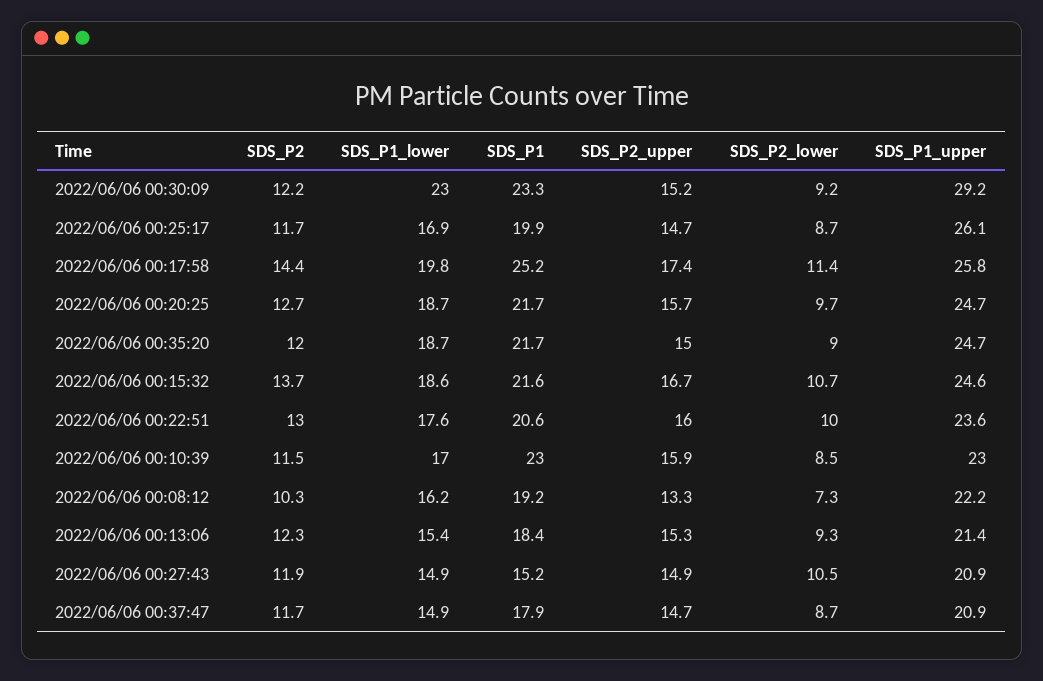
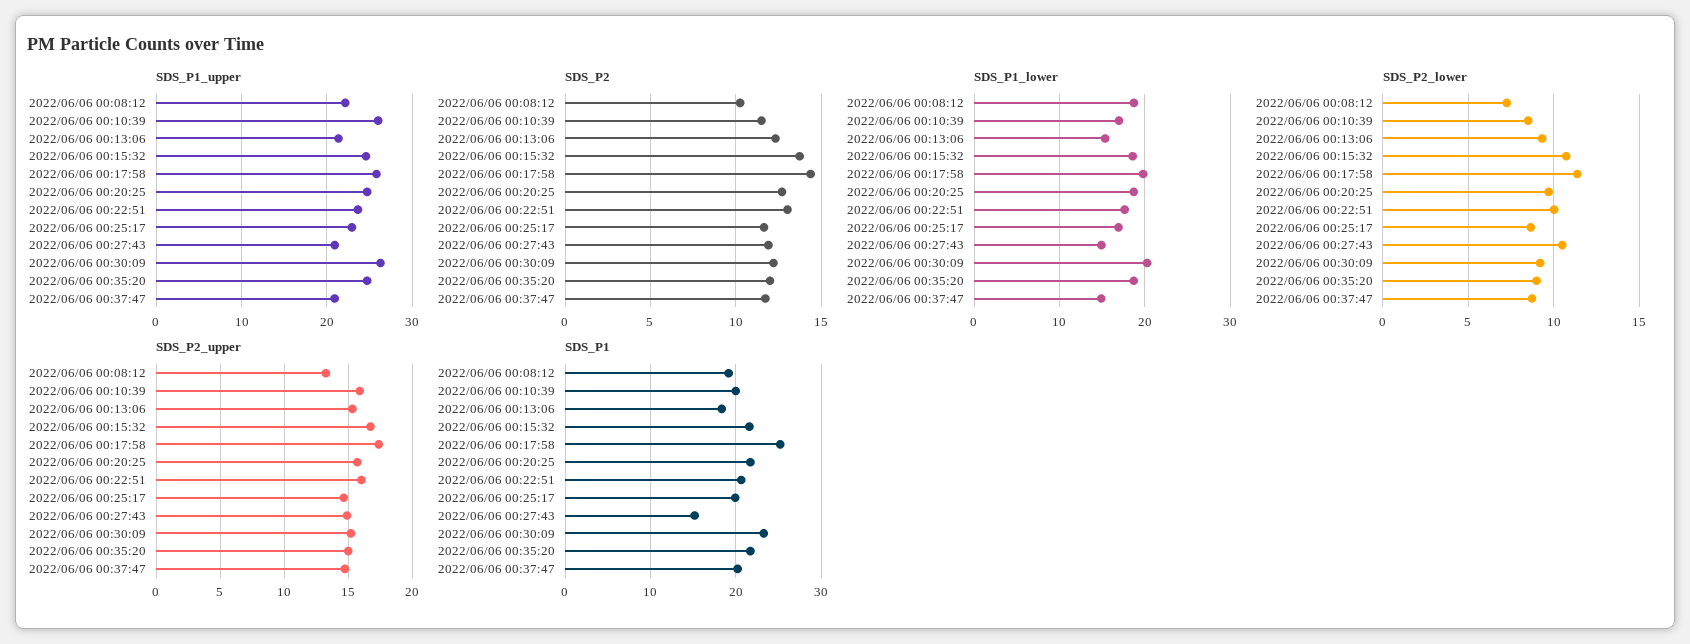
SDS_P1_lower, 2022/06/06 00:30:09: 23 -> 20
SDS_P1_upper, 2022/06/06 00:30:09: 29.2 -> 26
SDS_P1_upper, 2022/06/06 00:25:17: 26.1 -> 23
SDS_P1, 2022/06/06 00:10:39: 23 -> 20
SDS_P1_upper, 2022/06/06 00:10:39: 23 -> 26
SDS_P1_lower, 2022/06/06 00:08:12: 16.2 -> 19
SDS_P1, 2022/06/06 00:37:47: 17.9 -> 20

